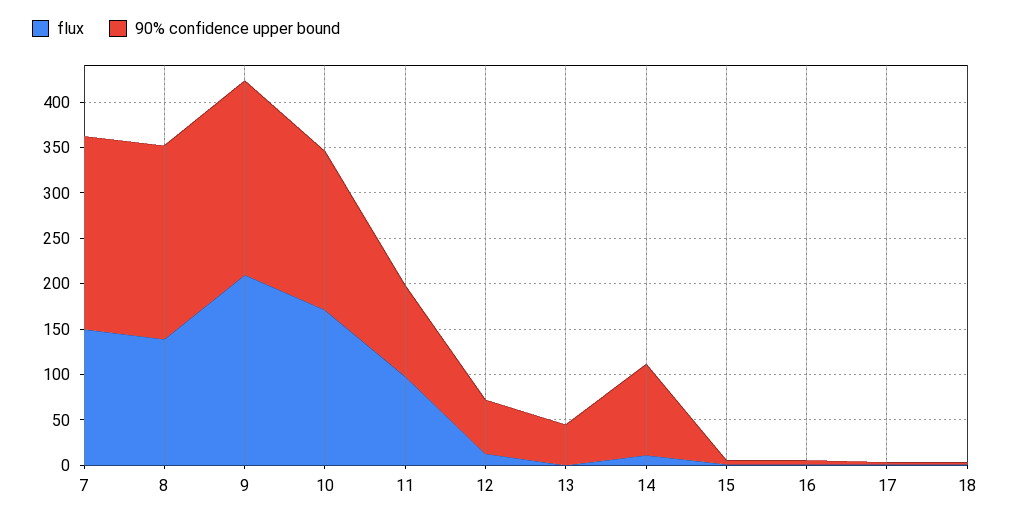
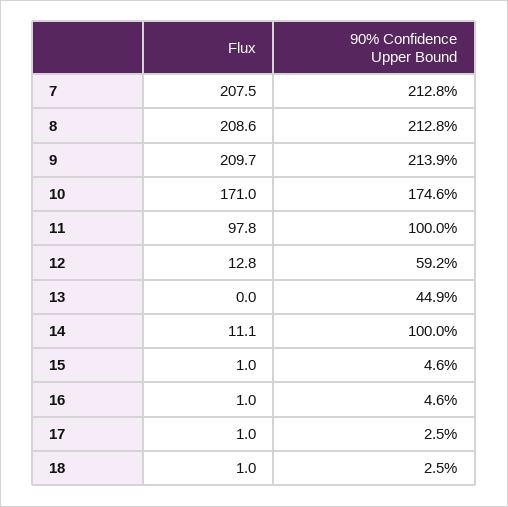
flux, 7: 150 -> 207.5
flux, 8: 140 -> 208.6

